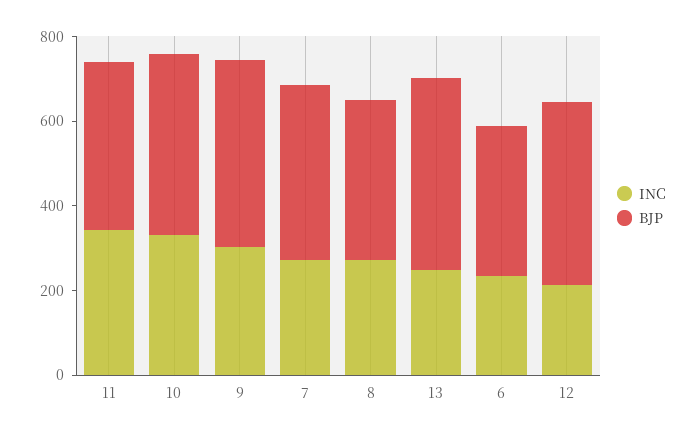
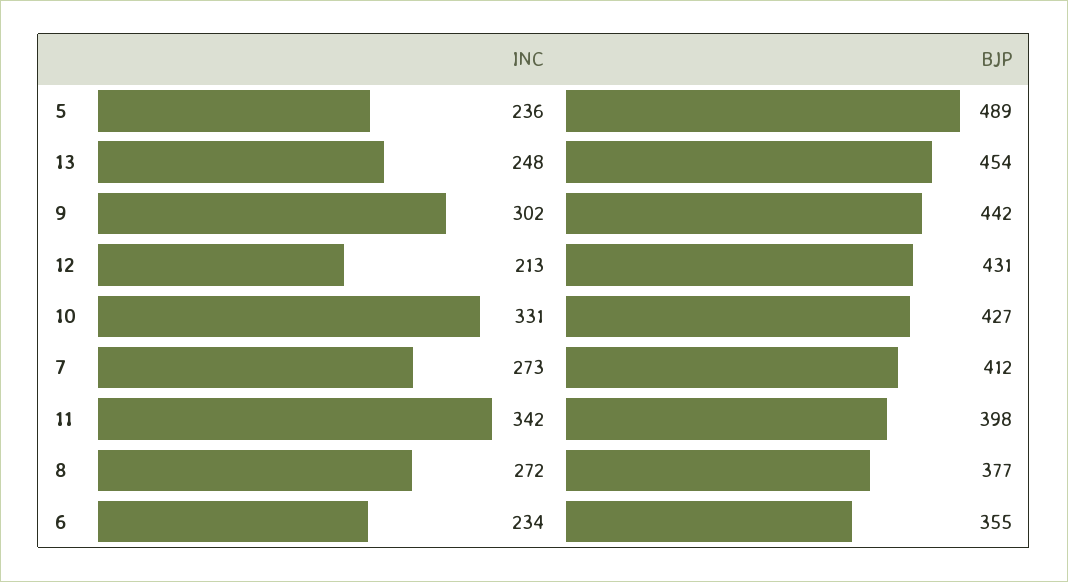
INC, 5: none -> 236
BJP, 5: none -> 489

